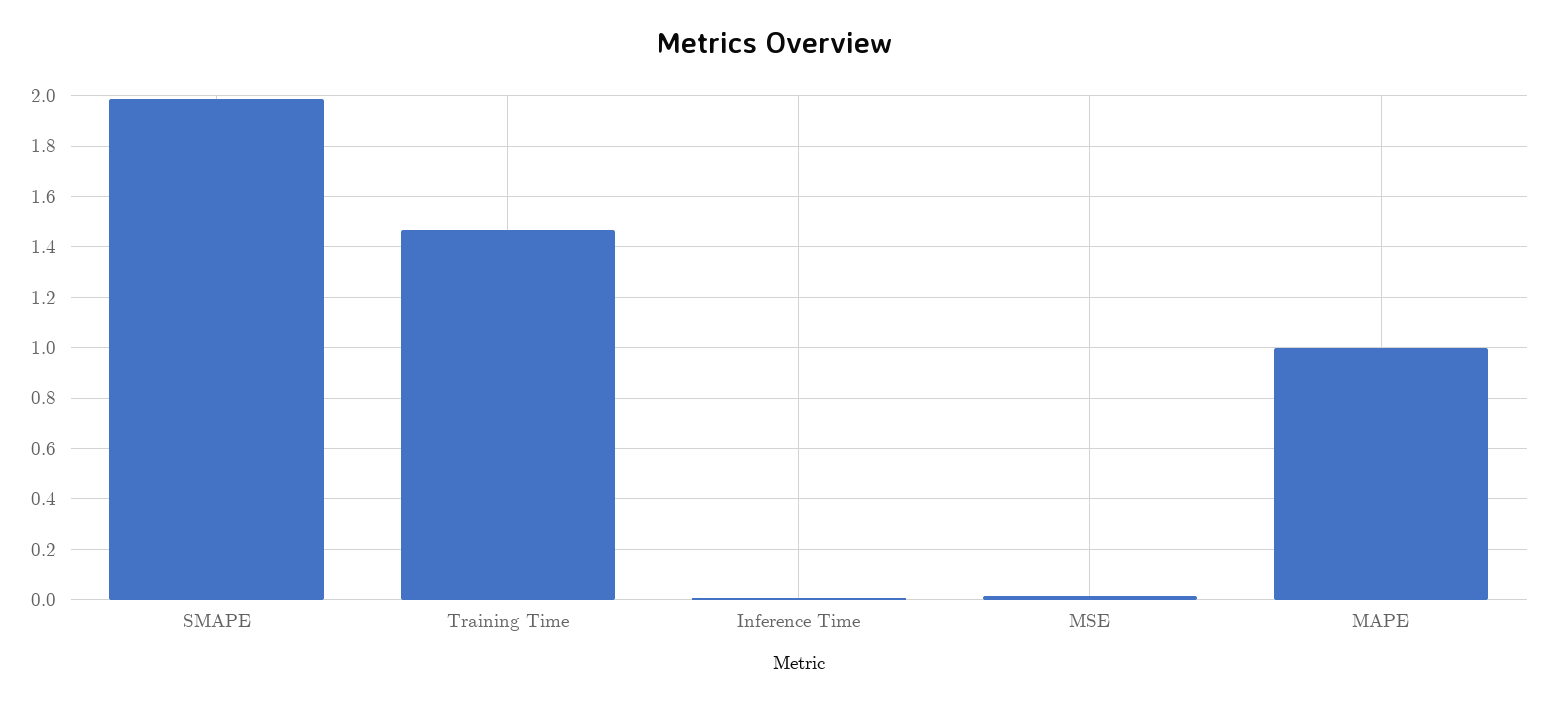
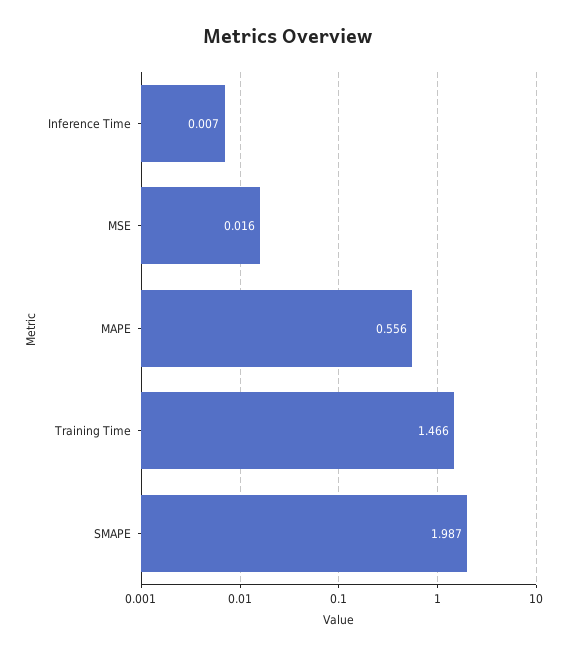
MAPE: 1 -> 0.556

